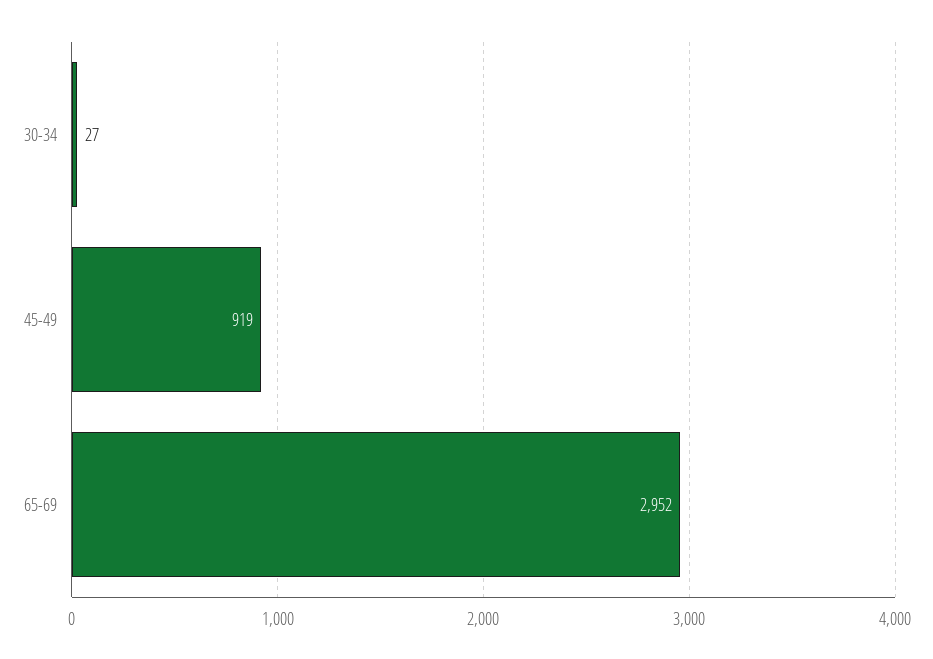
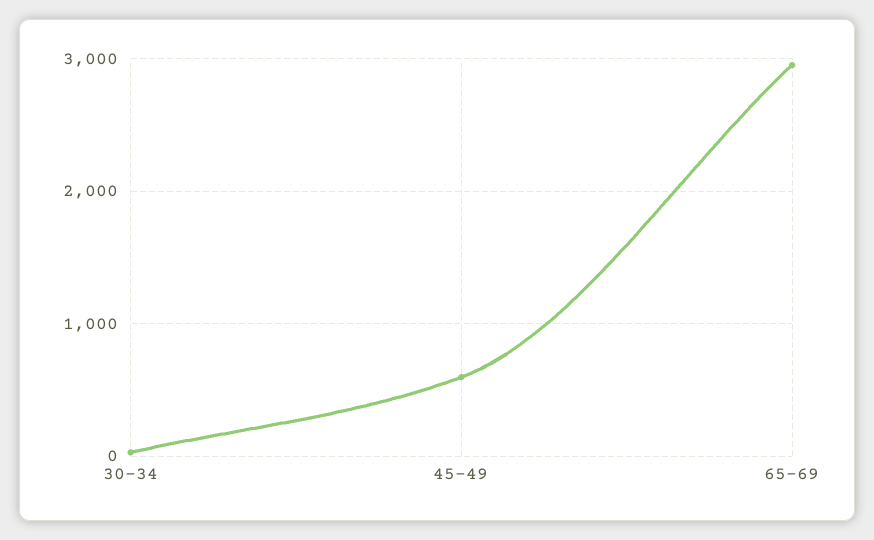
45-49: 919 -> 600

